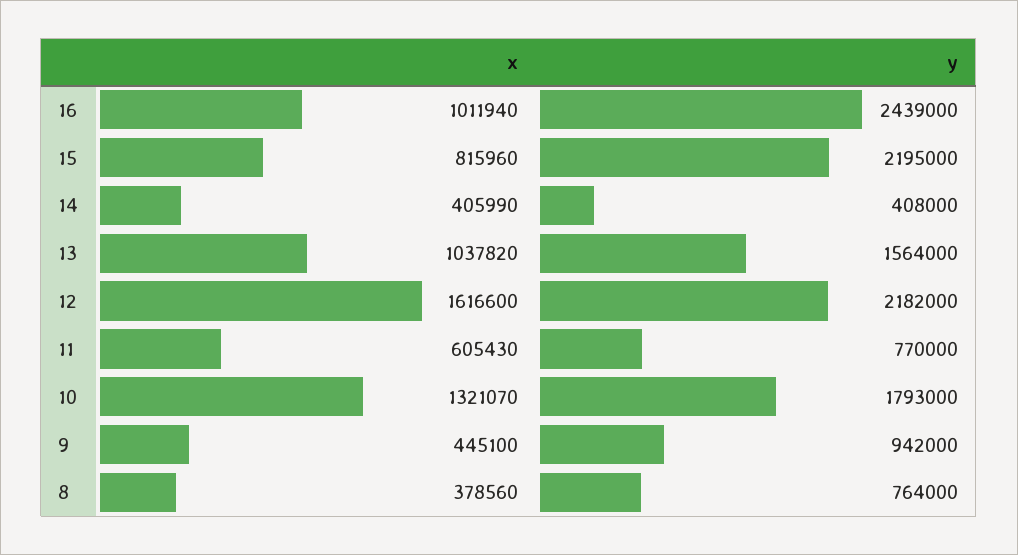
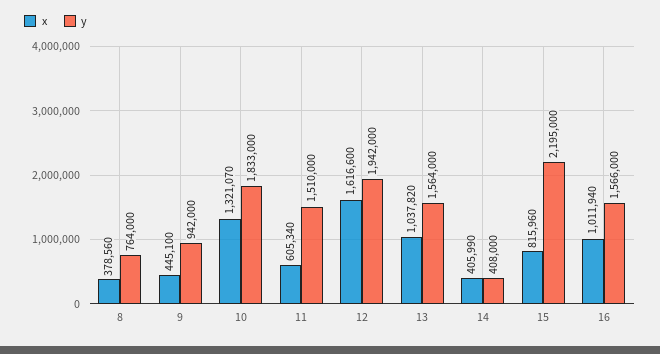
y, 16: 2439000 -> 1566000
y, 12: 2182000 -> 1942000
x, 11: 605430 -> 605340
y, 11: 770000 -> 1510000
y, 10: 1793000 -> 1833000

